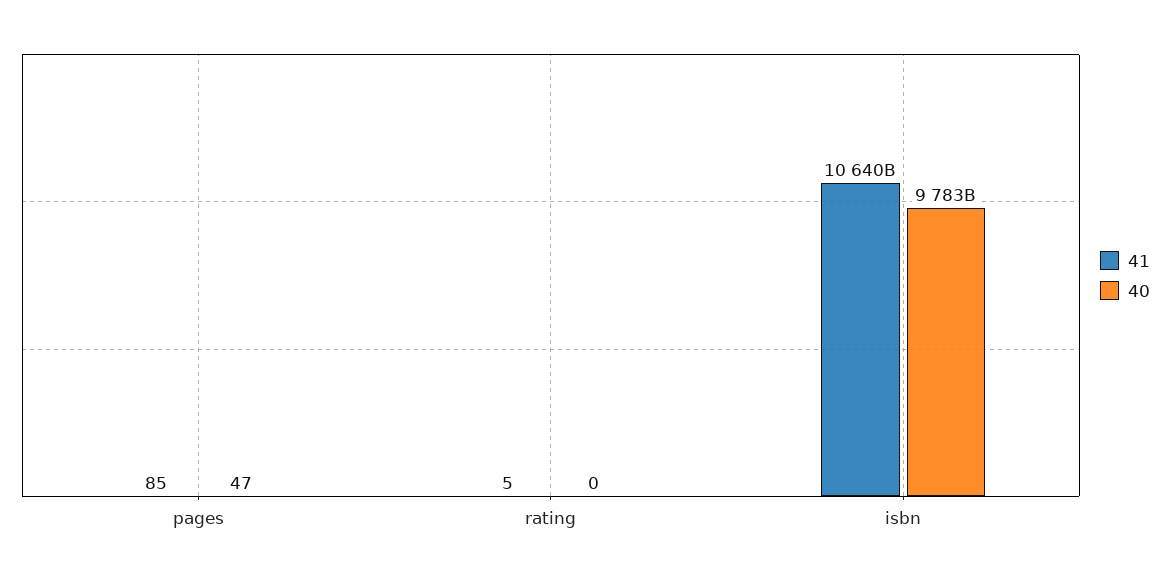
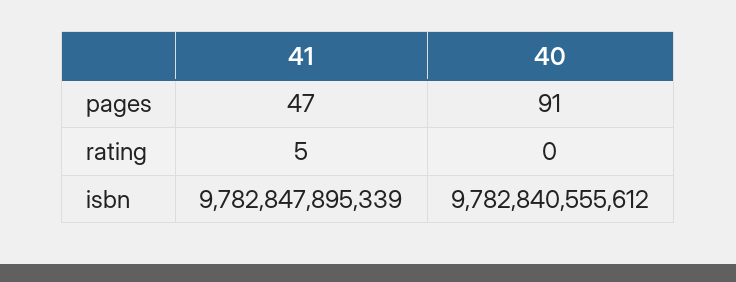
41, pages: 85 -> 47
40, pages: 47 -> 91
41, isbn: 10640000000000 -> 9782847895339

